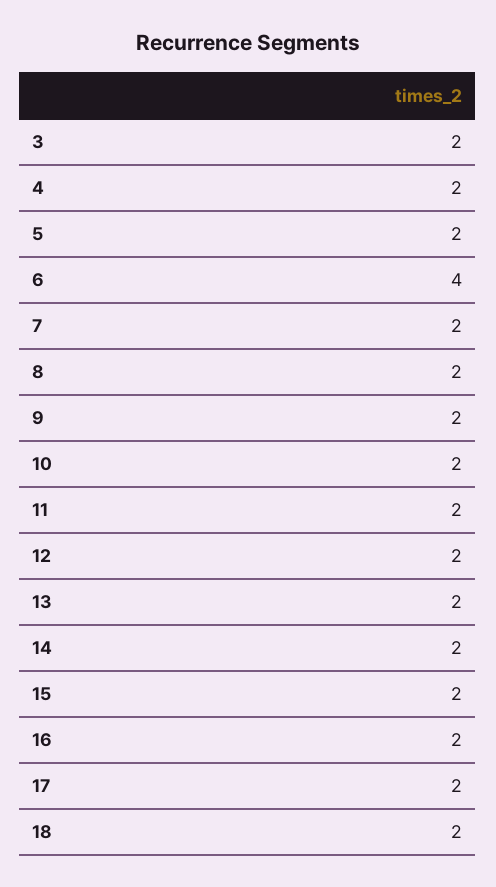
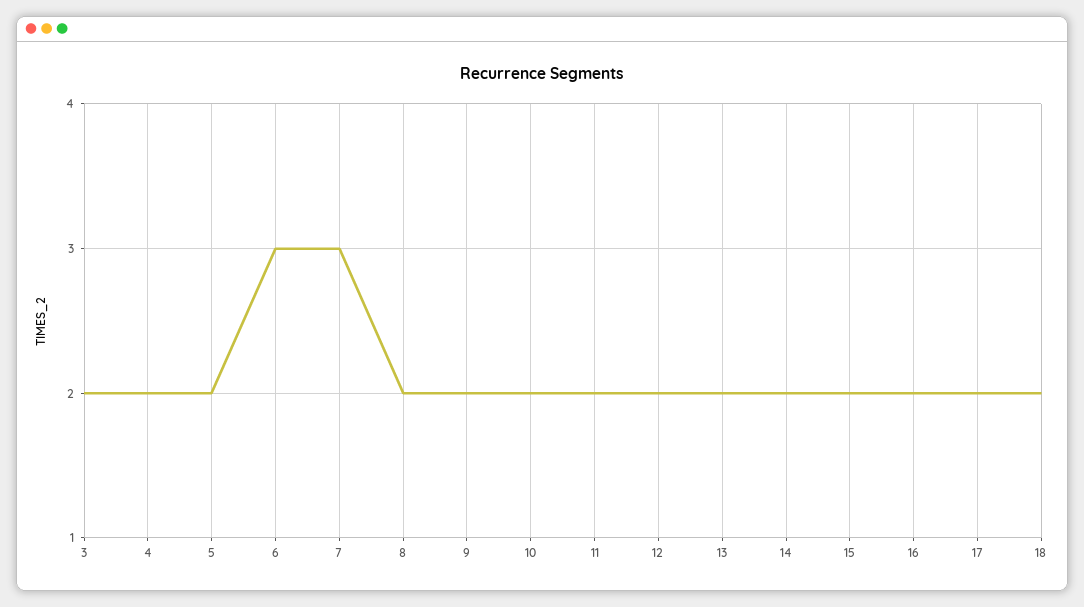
6: 4 -> 3
7: 2 -> 3

